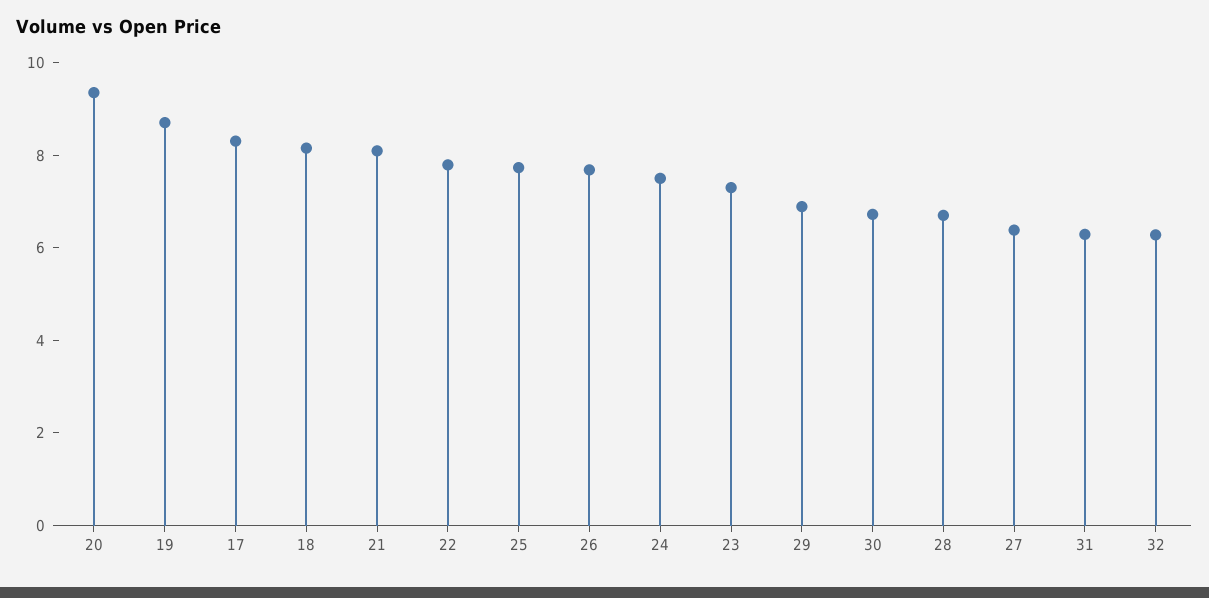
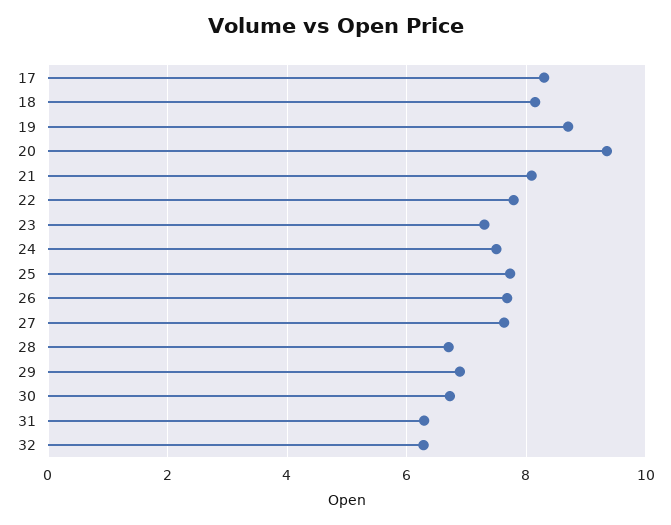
27: 6.5 -> 7.6

